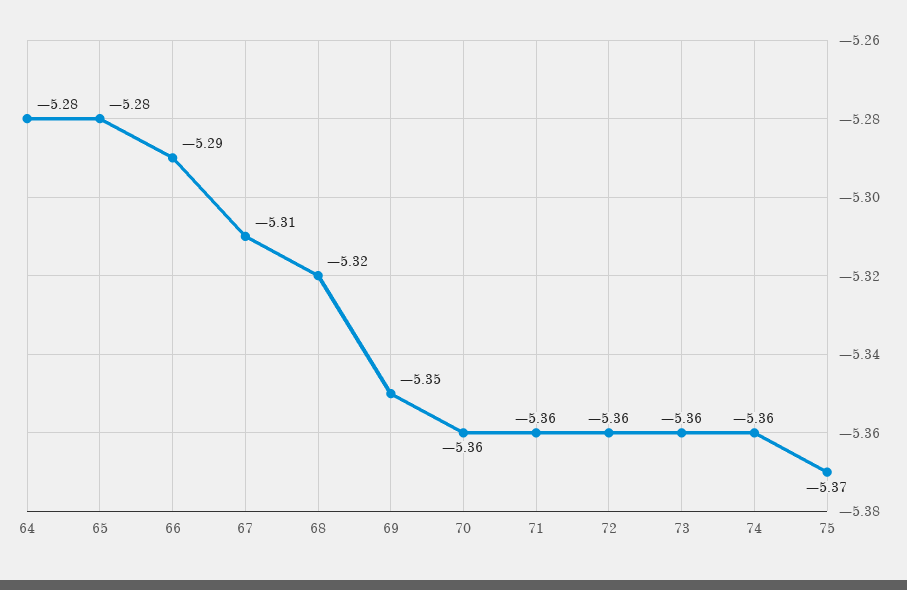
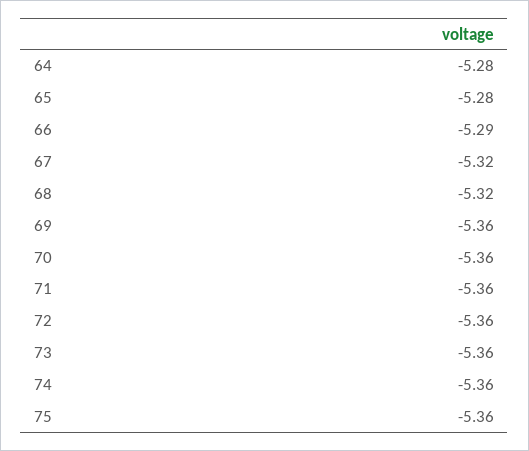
67: -5.31 -> -5.32
69: -5.35 -> -5.36
75: -5.37 -> -5.36

